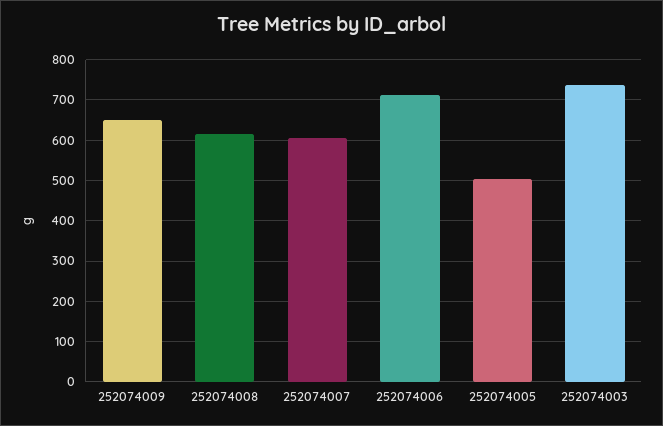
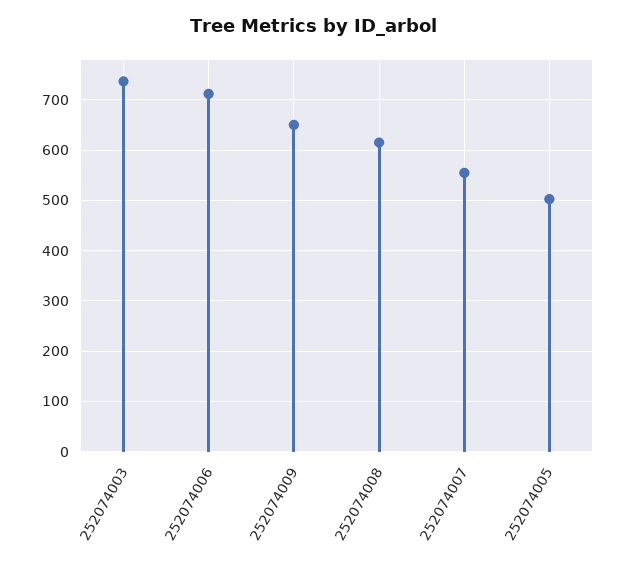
252074007: 600 -> 560

